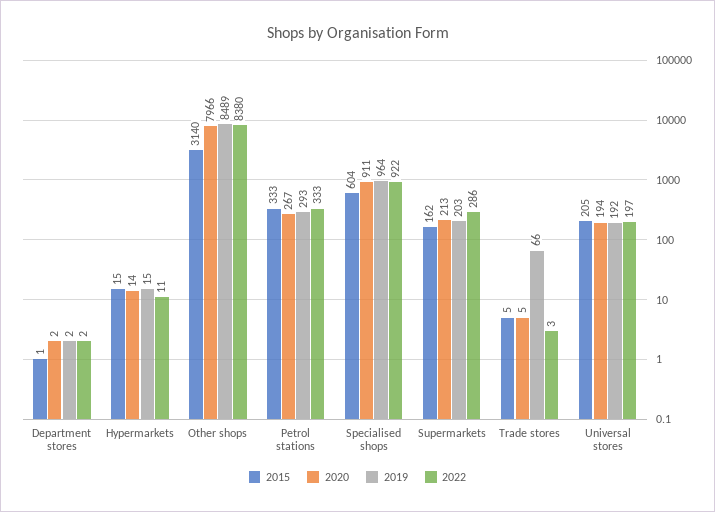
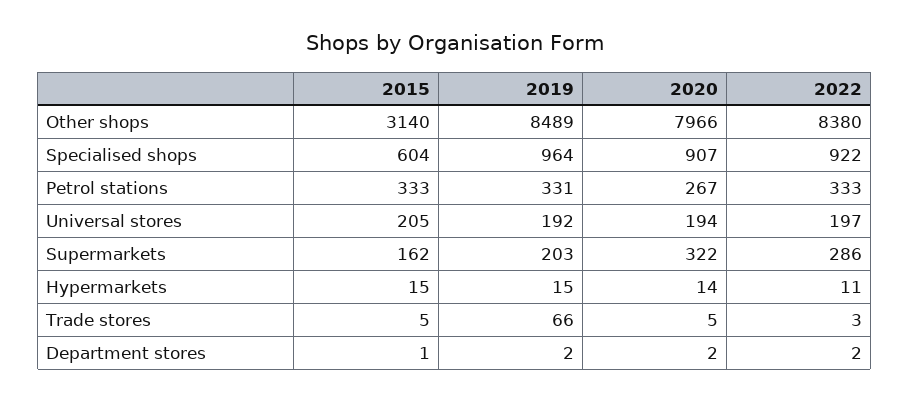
2019, Petrol stations: 293 -> 331
2020, Specialised shops: 911 -> 907
2020, Supermarkets: 213 -> 322

